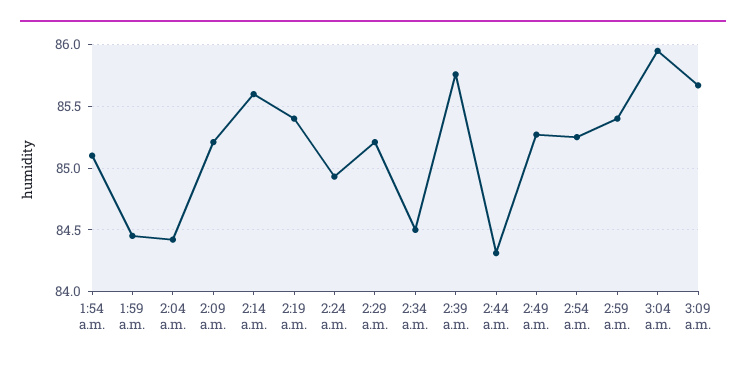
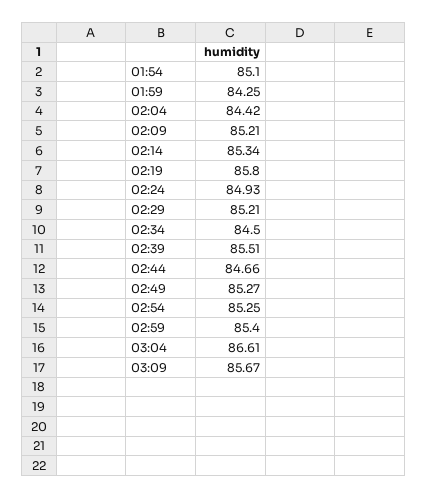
1:59 a.m.: 84.45 -> 84.25
2:14 a.m.: 85.6 -> 85.34
2:19 a.m.: 85.4 -> 85.8
2:39 a.m.: 85.75 -> 85.51
2:44 a.m.: 84.3 -> 84.66
3:04 a.m.: 85.95 -> 86.61

